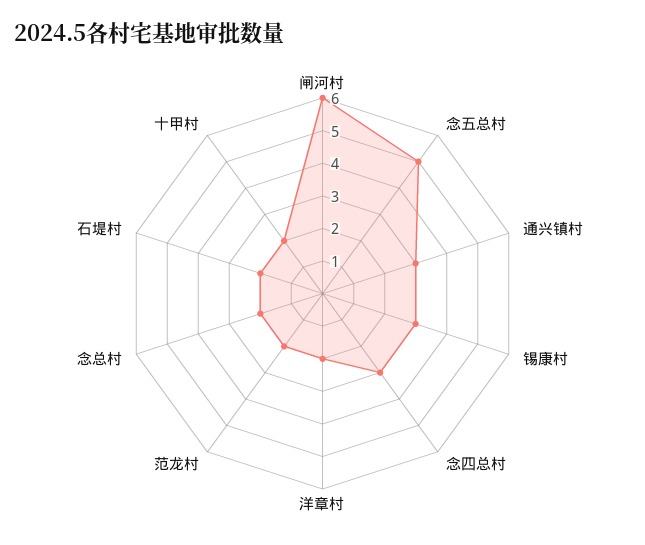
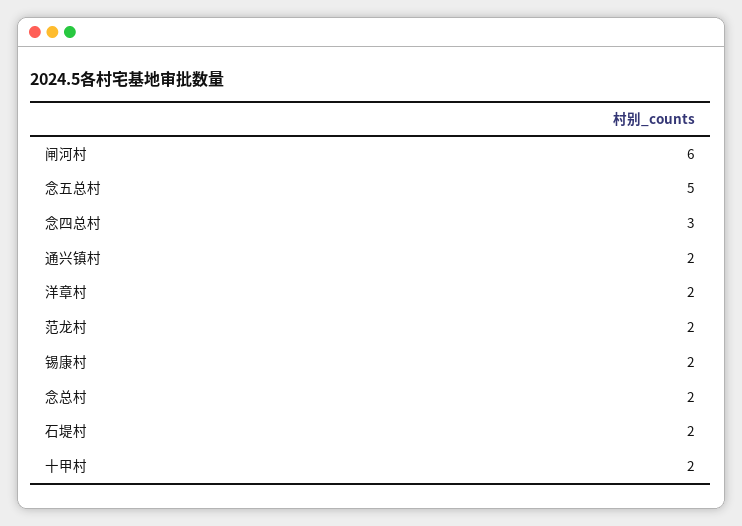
通兴镇村: 3 -> 2
锡康村: 3 -> 2

